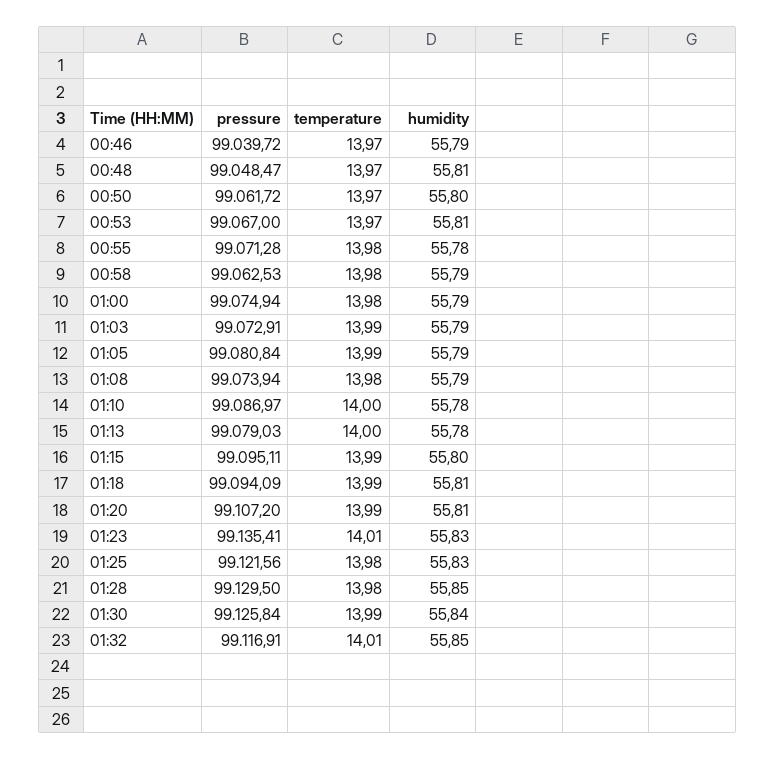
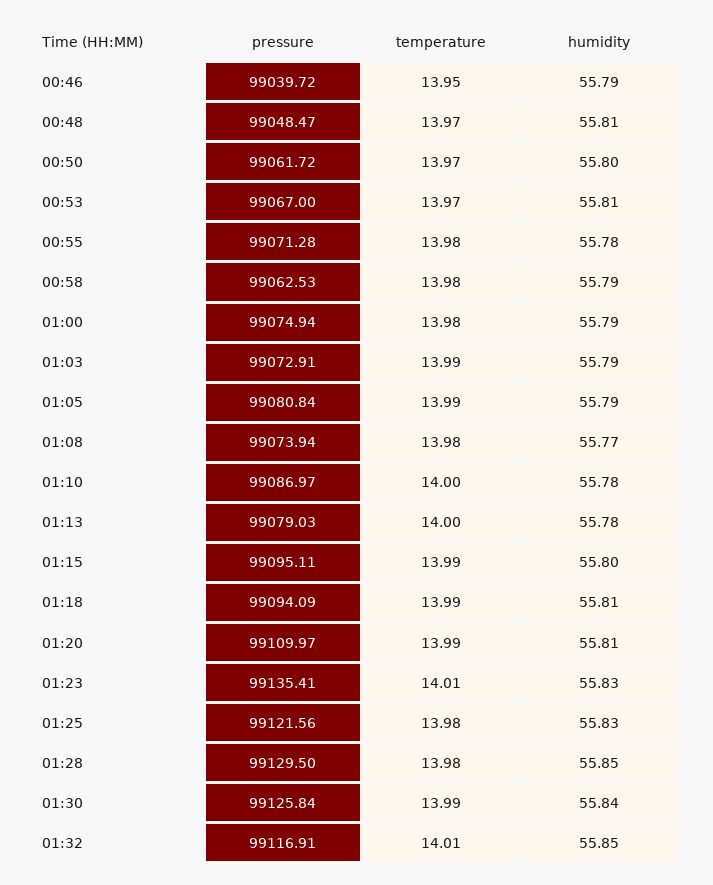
temperature, 00:46: 13.97 -> 13.95
humidity, 01:08: 55.79 -> 55.77
pressure, 01:20: 99107.2 -> 99109.97

